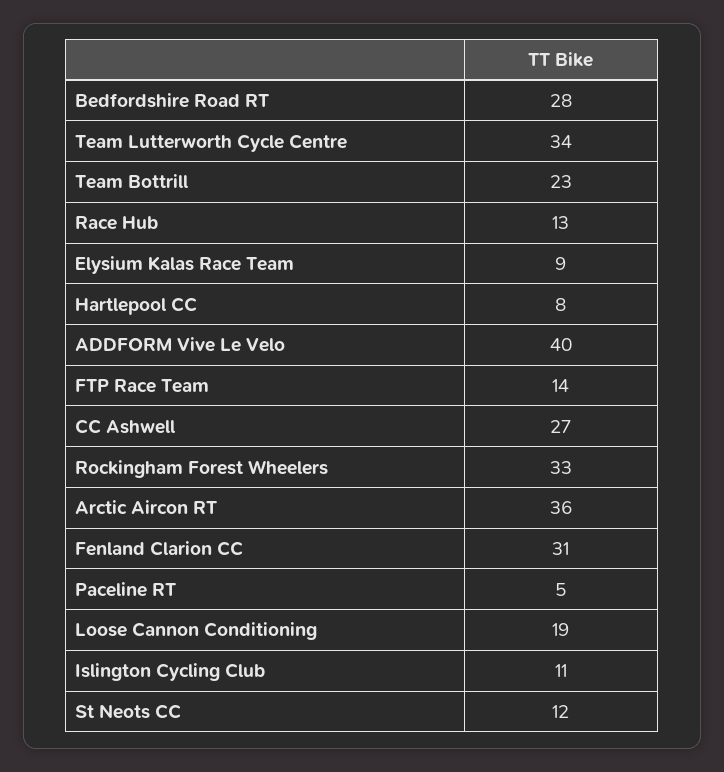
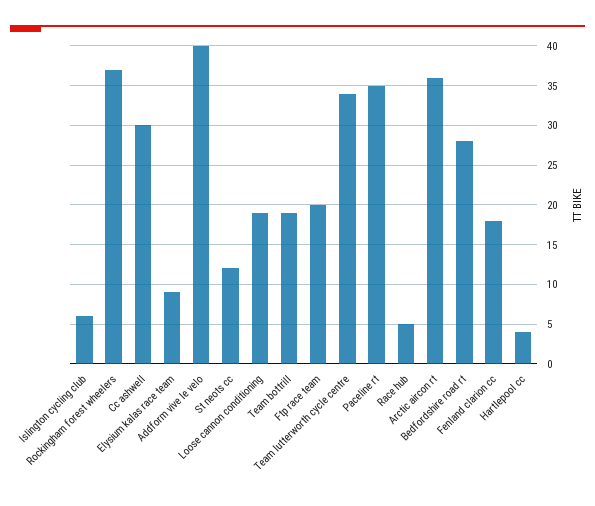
Team Bottrill: 23 -> 19
Race Hub: 13 -> 5
Hartlepool CC: 8 -> 4
FTP Race Team: 14 -> 20
CC Ashwell: 27 -> 30
Rockingham Forest Wheelers: 33 -> 37
Fenland Clarion CC: 31 -> 18
Paceline RT: 5 -> 35
Islington Cycling Club: 11 -> 6

